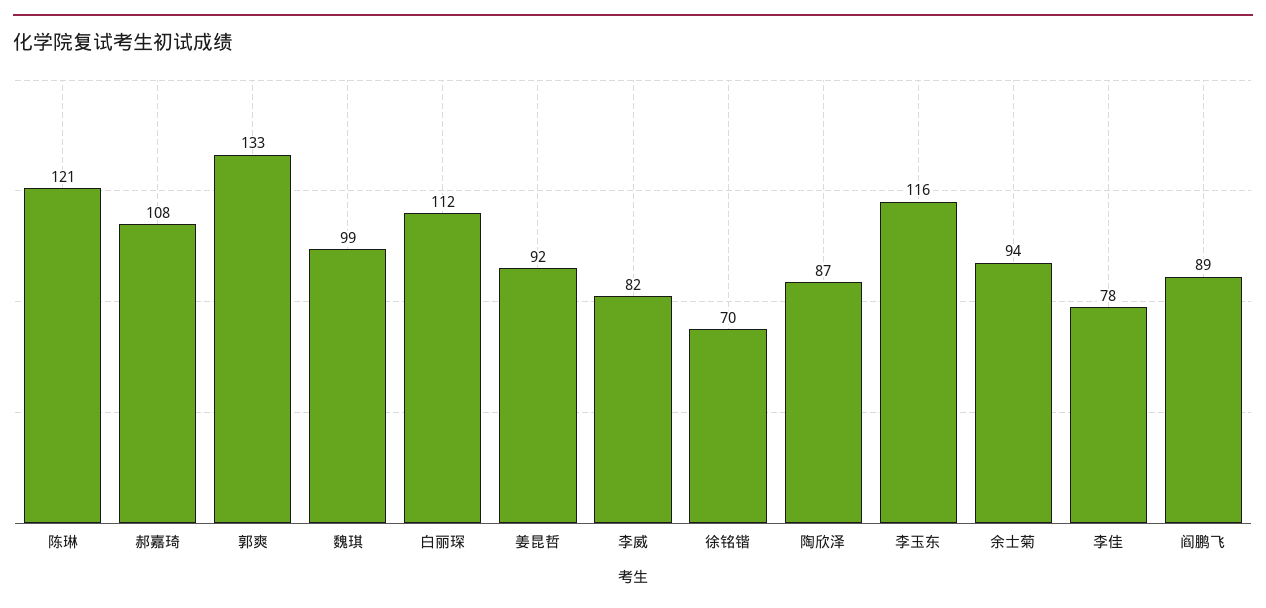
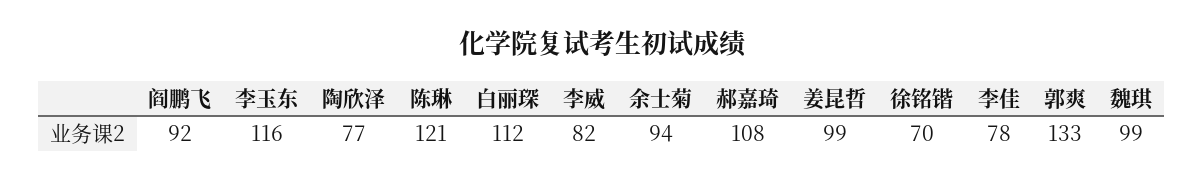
姜昆哲: 92 -> 99
陶欣泽: 87 -> 77
阎鹏飞: 89 -> 92

